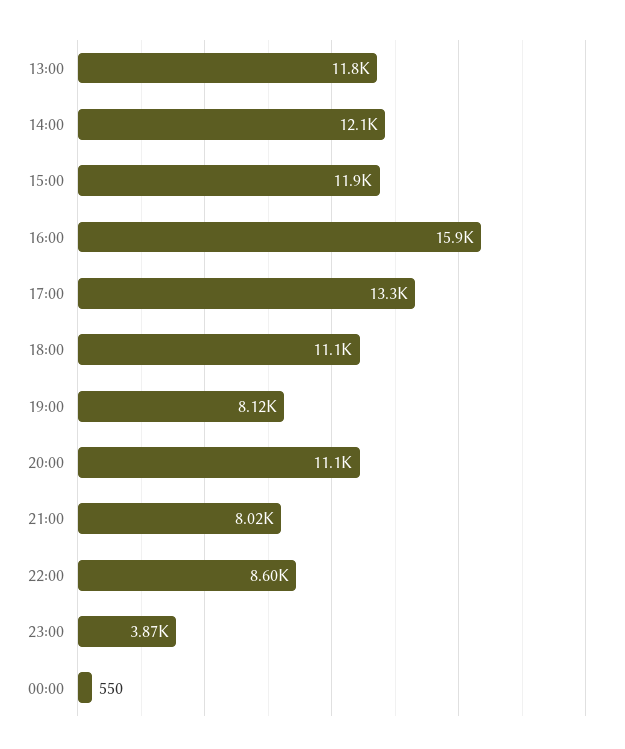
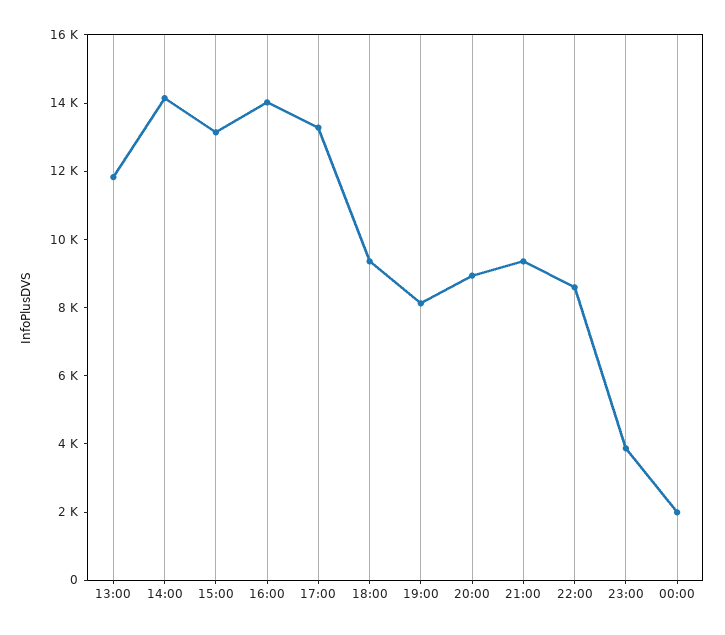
14:00: 12100 -> 14000
15:00: 11900 -> 13000
16:00: 15900 -> 14000
18:00: 11100 -> 9500
20:00: 11100 -> 9000
21:00: 8020 -> 9500
00:00: 550 -> 2000

